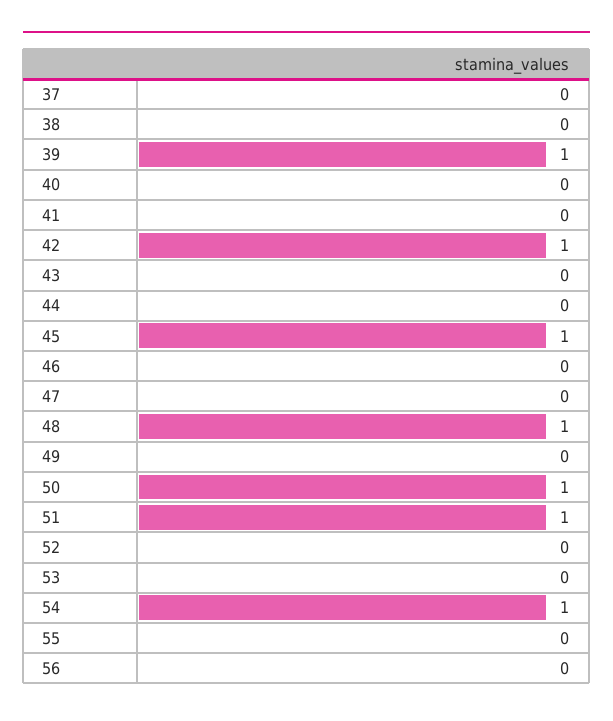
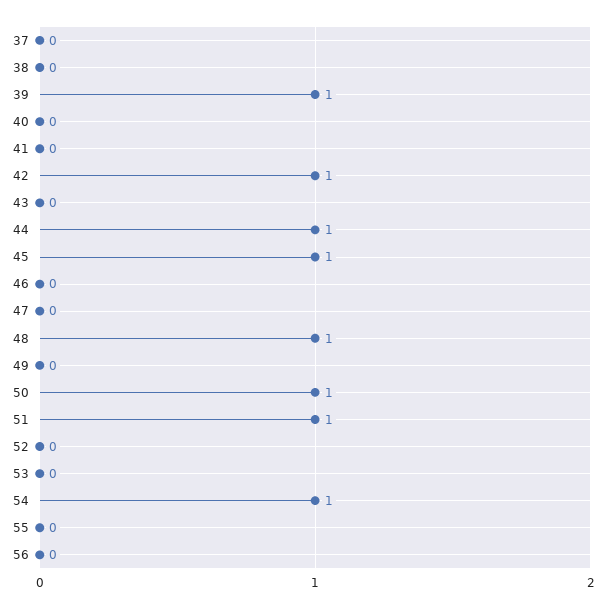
44: 0 -> 1

